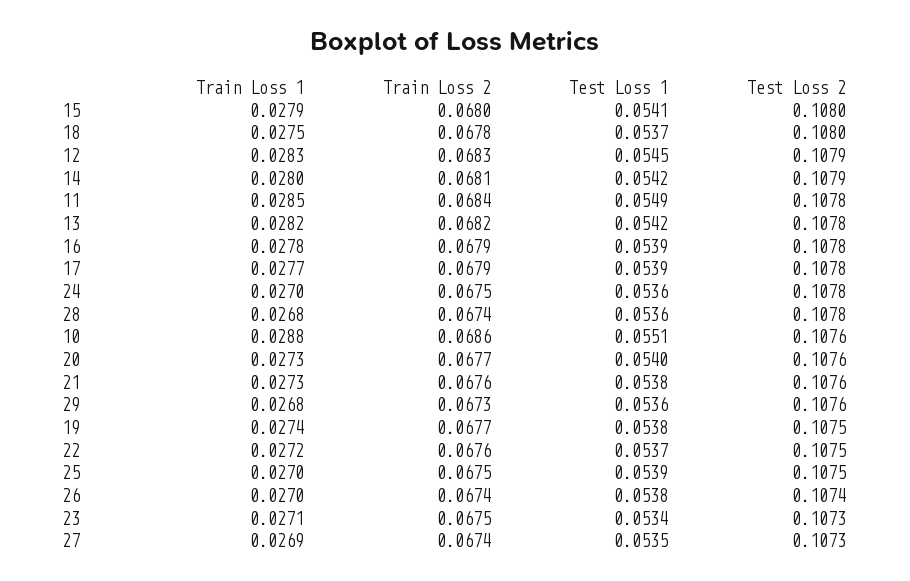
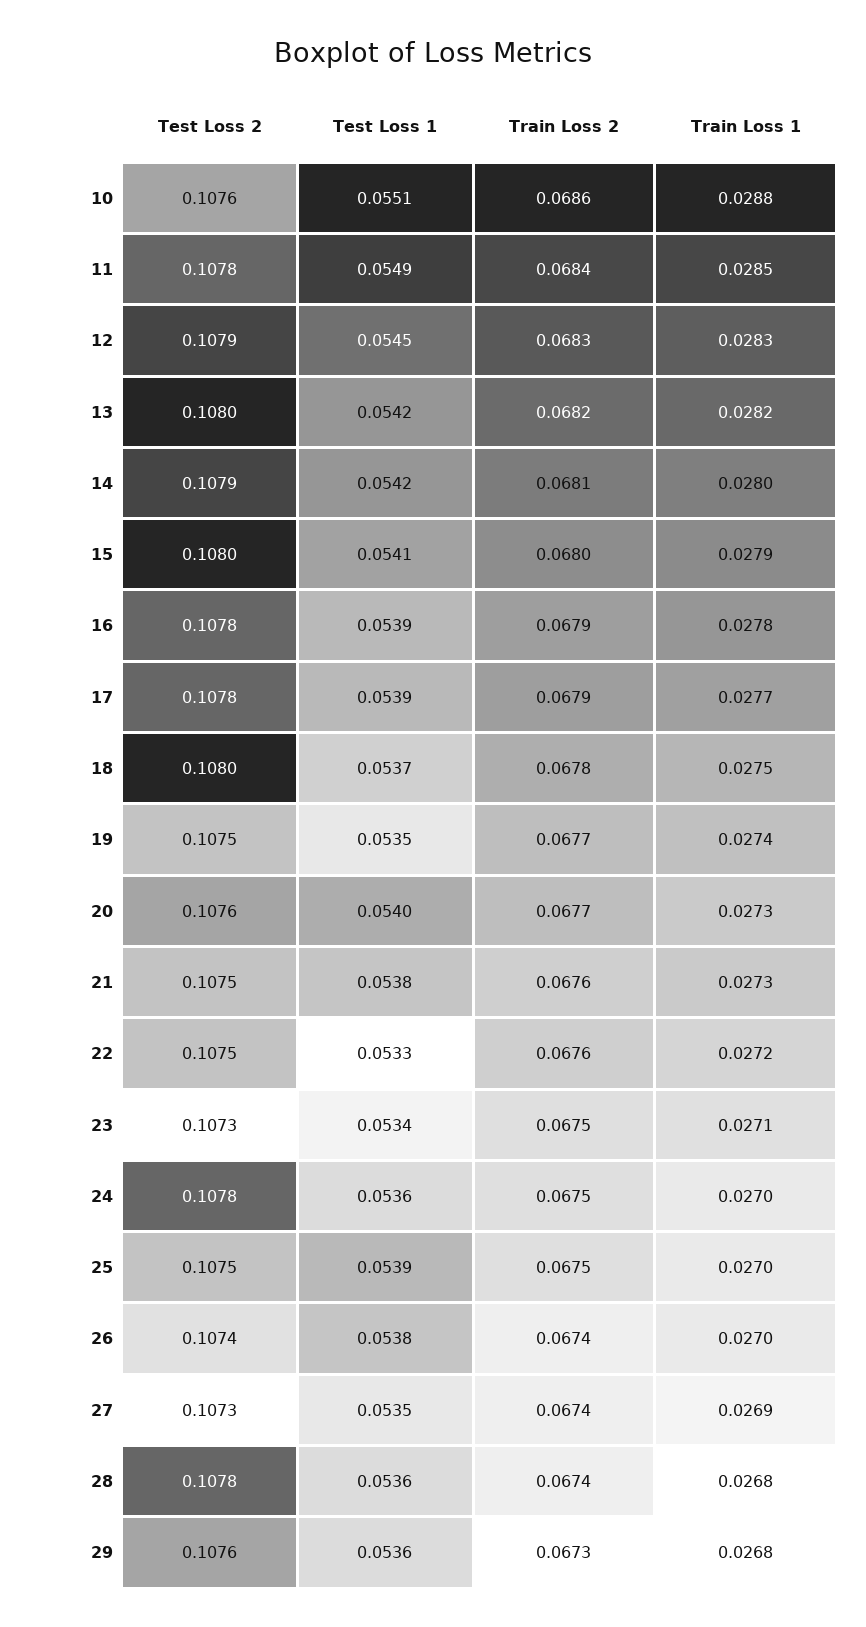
Test Loss 2, 13: 0.1078 -> 0.108
Test Loss 2, 21: 0.1076 -> 0.1075
Test Loss 1, 19: 0.0538 -> 0.0535
Test Loss 1, 22: 0.0537 -> 0.0533

